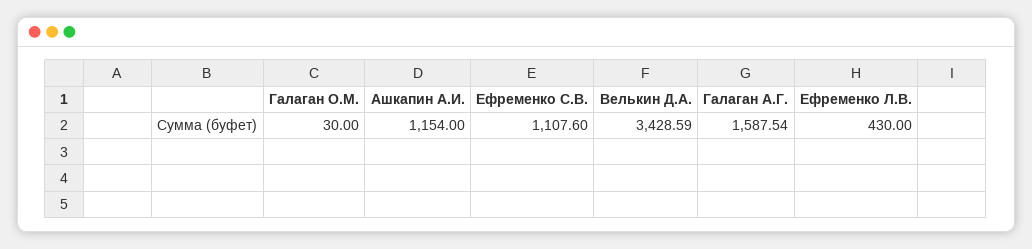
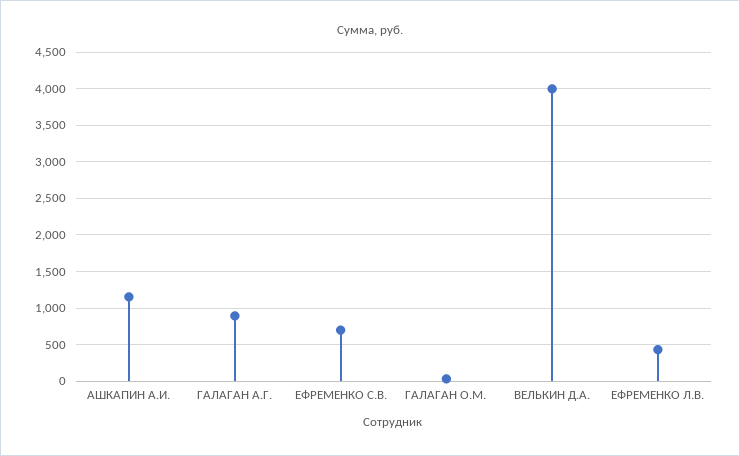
Ефременко С.В.: 1107.6 -> 700
Велькин Д.А.: 3428.59 -> 4000
Галаган А.Г.: 1587.54 -> 900

